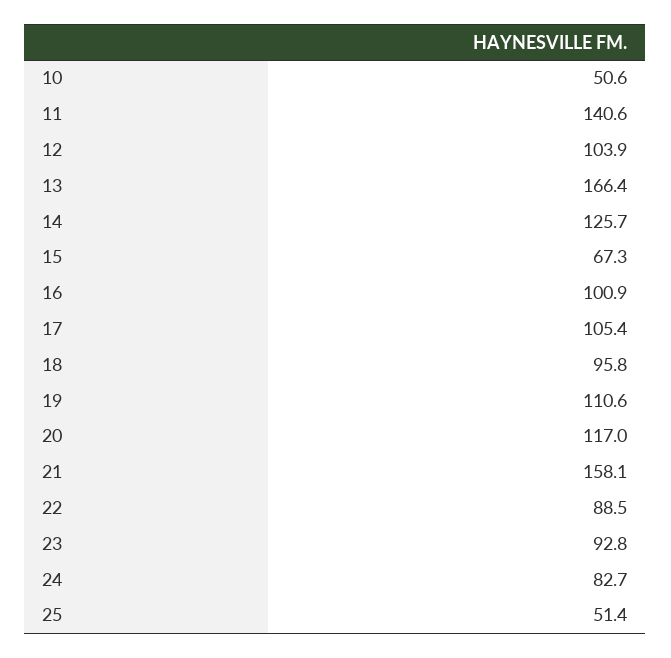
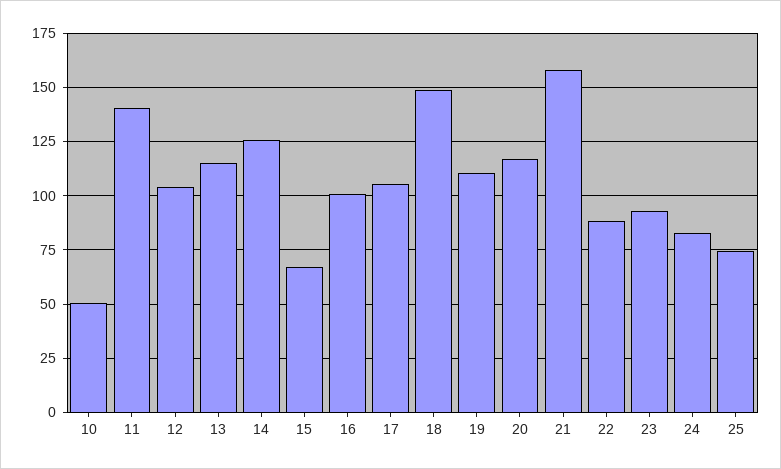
13: 166.4 -> 115
18: 95.8 -> 150
25: 51.4 -> 75

